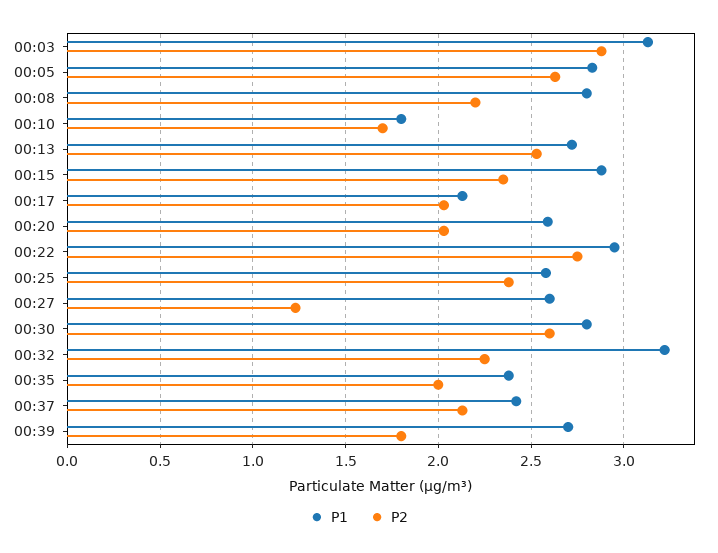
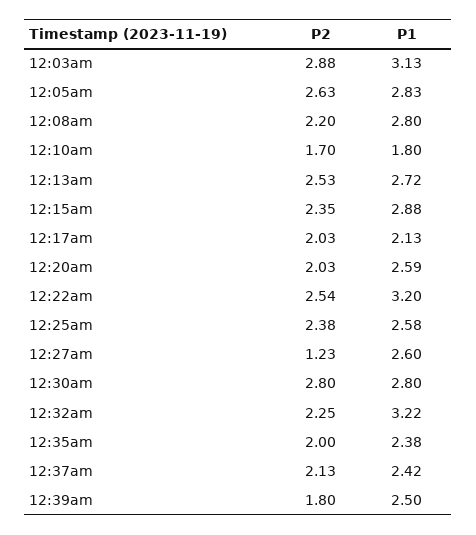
P1, 00:22: 2.95 -> 3.2
P2, 00:22: 2.75 -> 2.54
P2, 00:30: 2.6 -> 2.8
P1, 00:39: 2.7 -> 2.5

